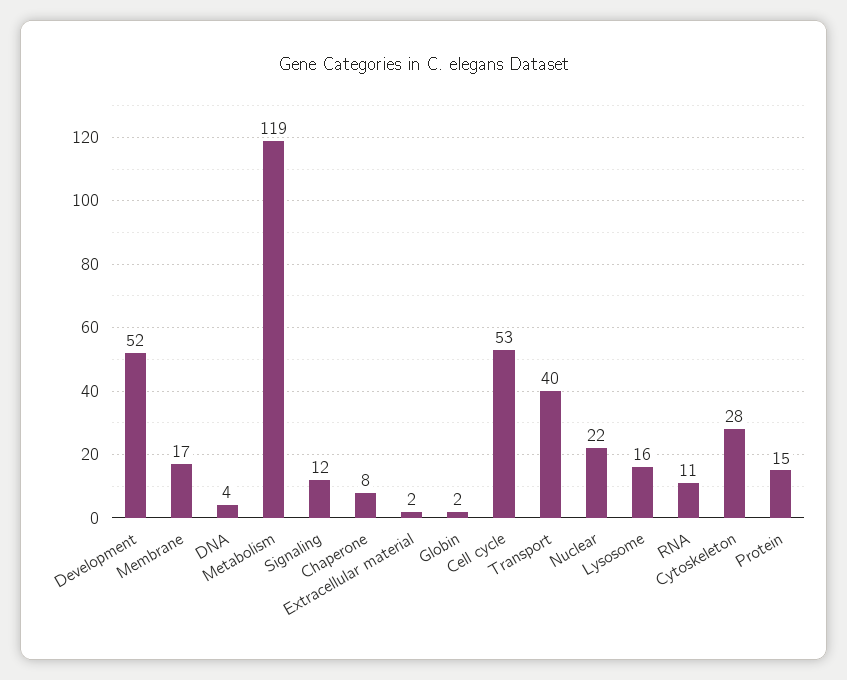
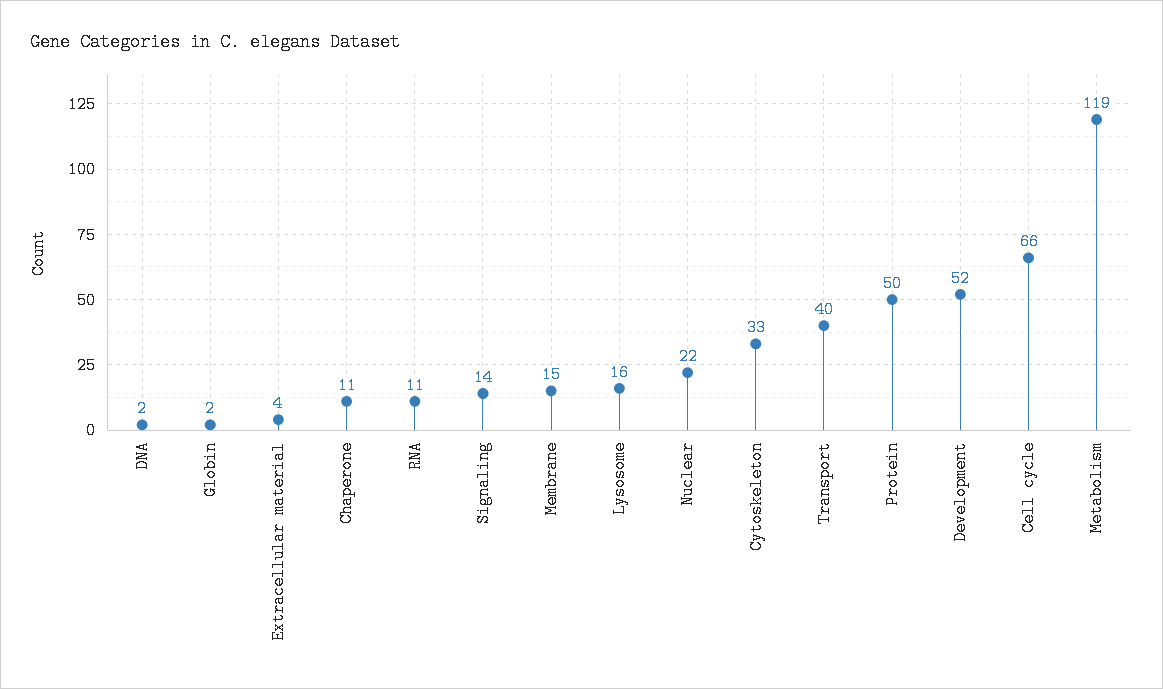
Membrane: 17 -> 15
DNA: 4 -> 2
Signaling: 12 -> 14
Chaperone: 8 -> 11
Extracellular material: 2 -> 4
Cell cycle: 53 -> 66
Cytoskeleton: 28 -> 33
Protein: 15 -> 50

